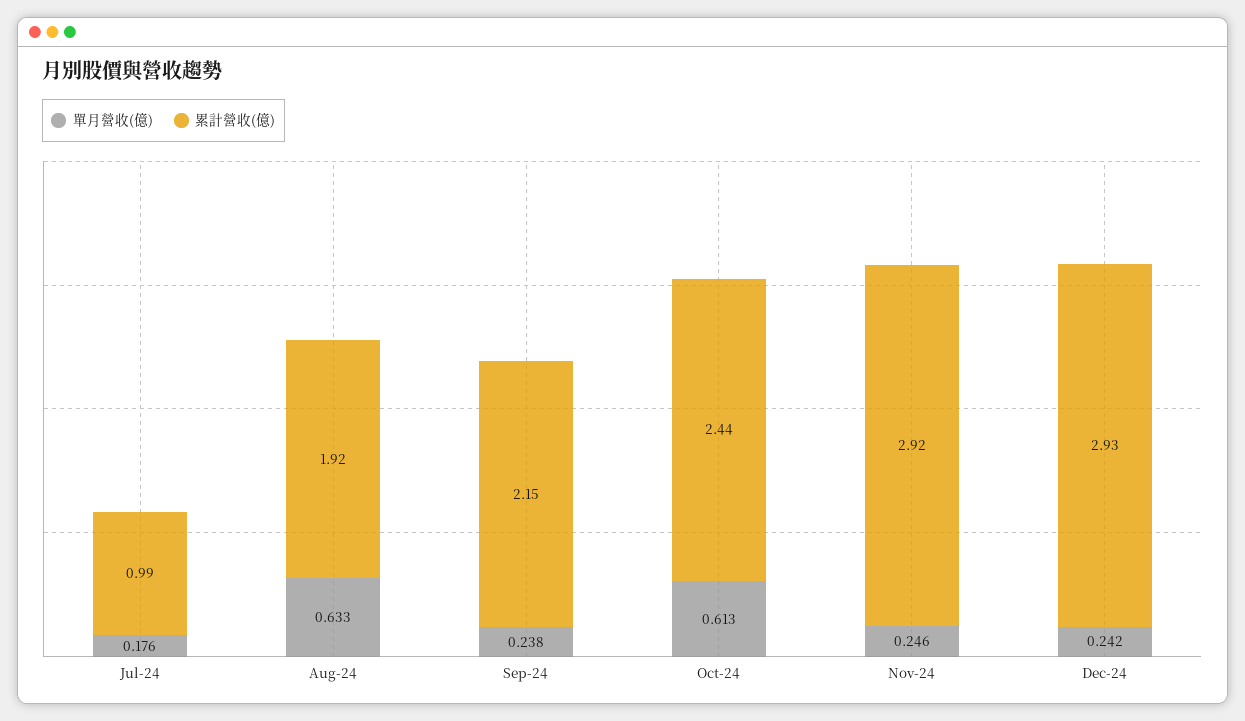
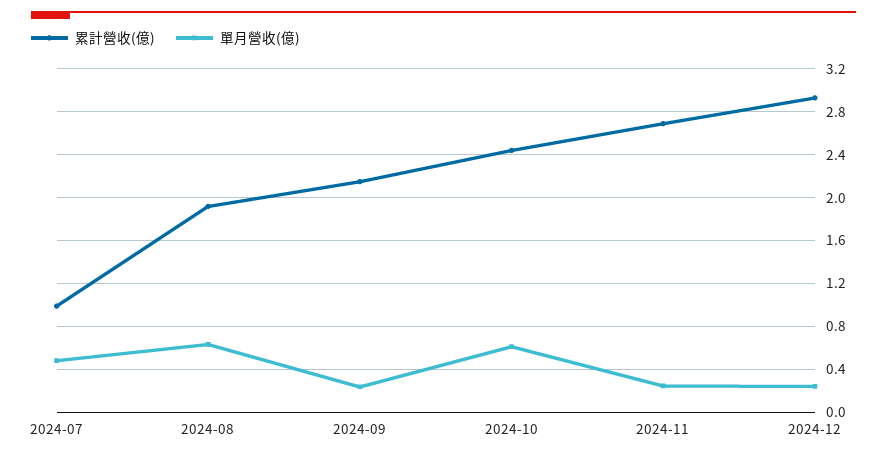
單月營收(億), Jul-24: 0.176 -> 0.5
累計營收(億), Nov-24: 2.92 -> 2.7

